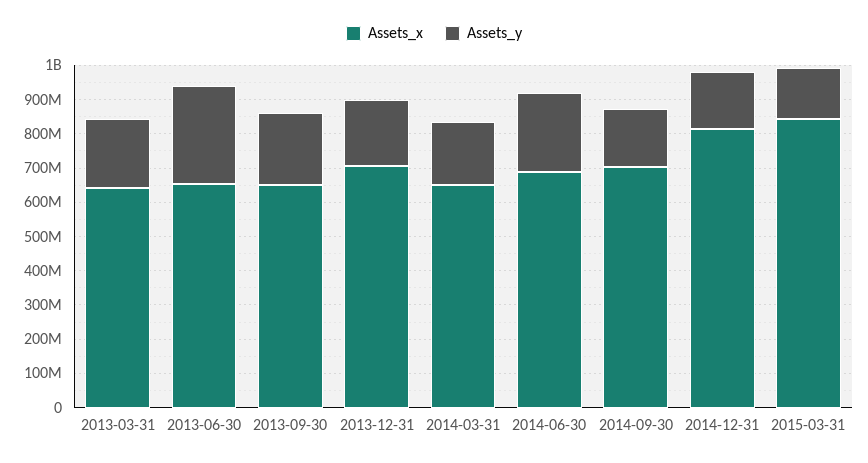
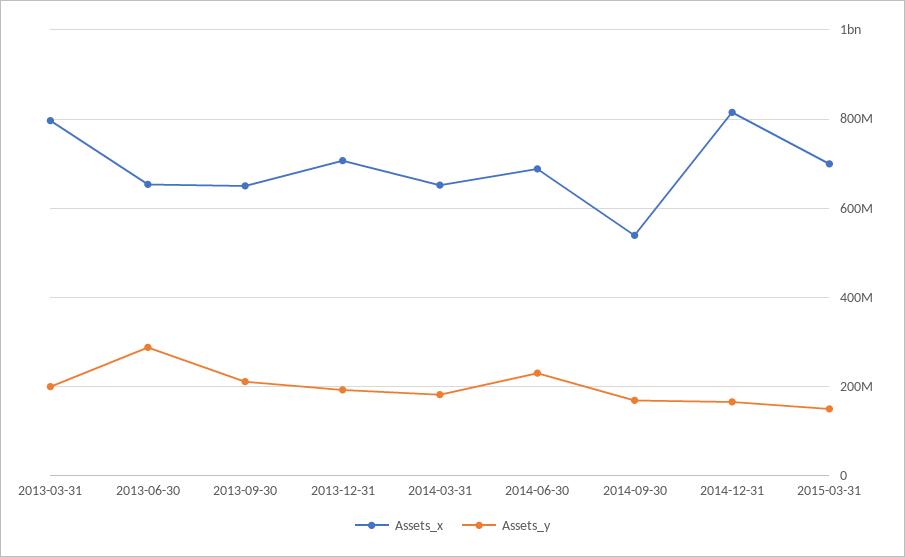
Assets_x, 2013-03-31: 650000000 -> 800000000
Assets_x, 2014-09-30: 700000000 -> 540000000
Assets_x, 2015-03-31: 850000000 -> 700000000

